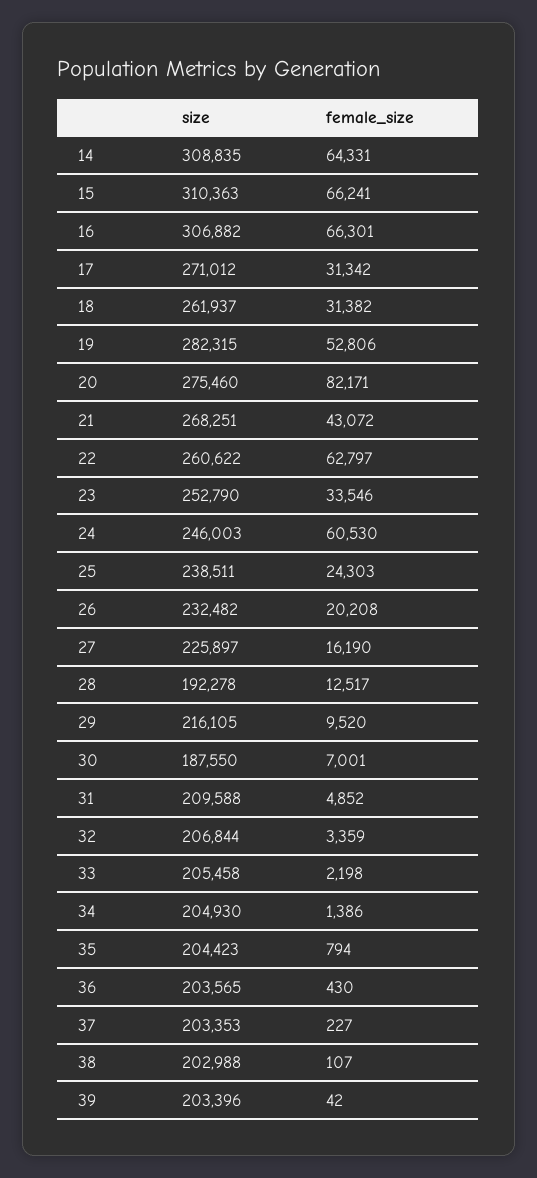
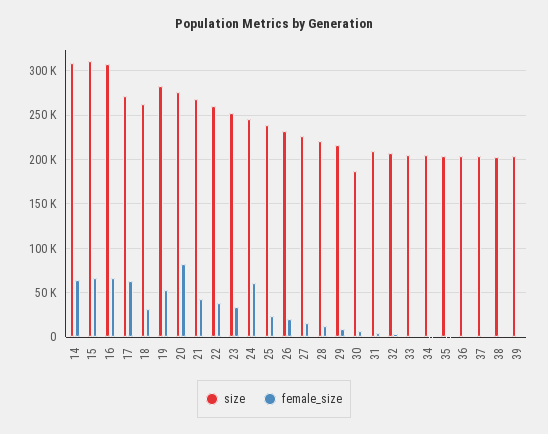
female_size, 17: 31342 -> 60000
female_size, 22: 62797 -> 40000
size, 28: 192278 -> 220000

